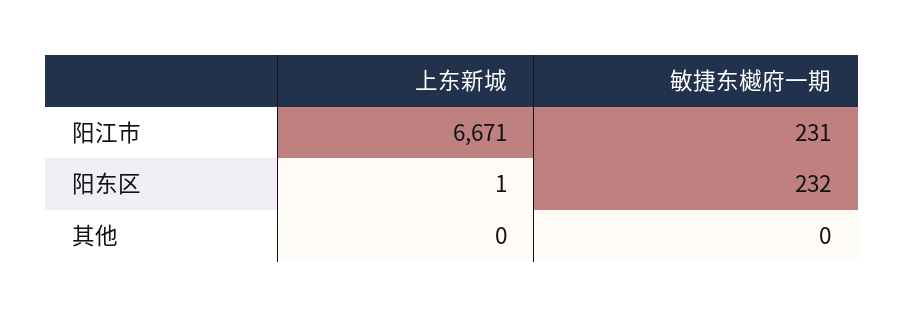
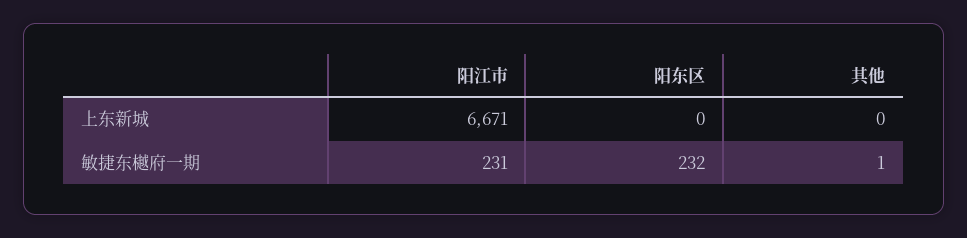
上东新城, 阳东区: 1 -> 0
敏捷东樾府一期, 其他: 0 -> 1

